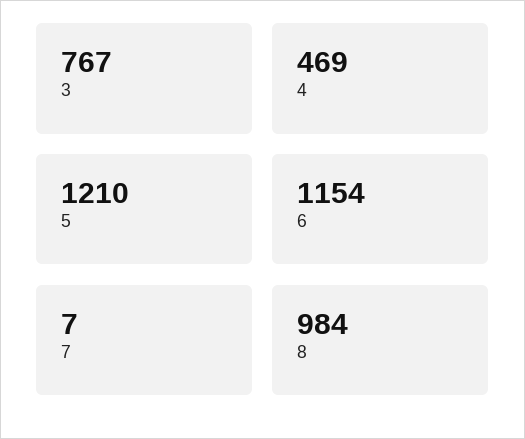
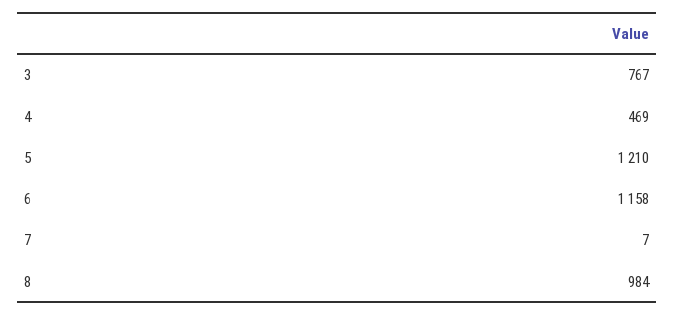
6: 1154 -> 1158

